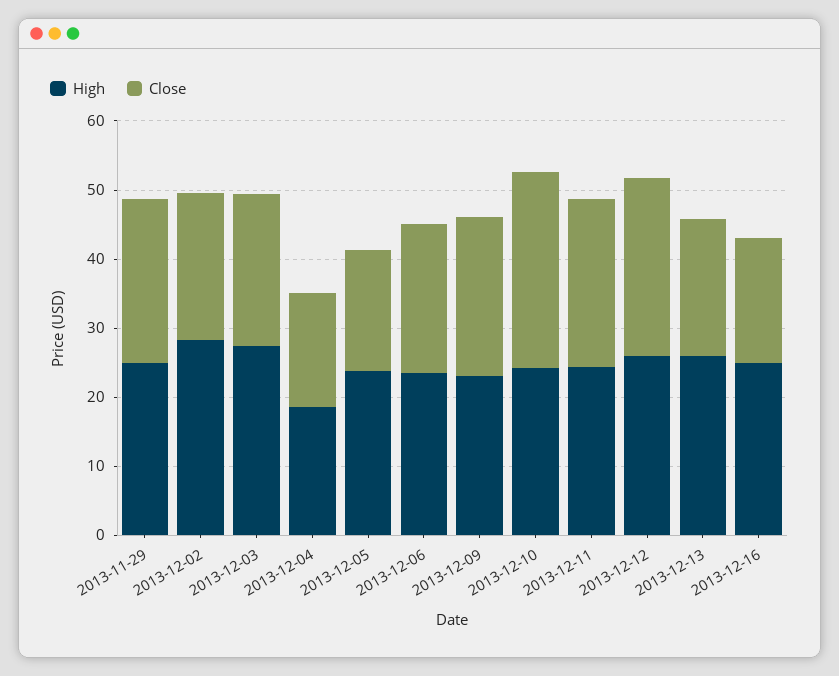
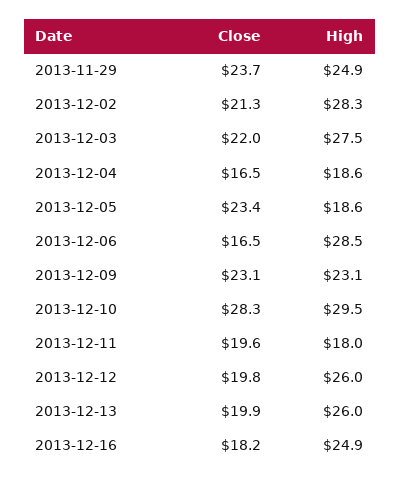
High, 2013-12-05: 24 -> 18.6
Close, 2013-12-05: 18 -> 23.4
High, 2013-12-06: 24 -> 28.5
Close, 2013-12-06: 22 -> 16.5
High, 2013-12-10: 24 -> 29.5
High, 2013-12-11: 24 -> 18
Close, 2013-12-11: 24 -> 19.6
Close, 2013-12-12: 26 -> 19.8

